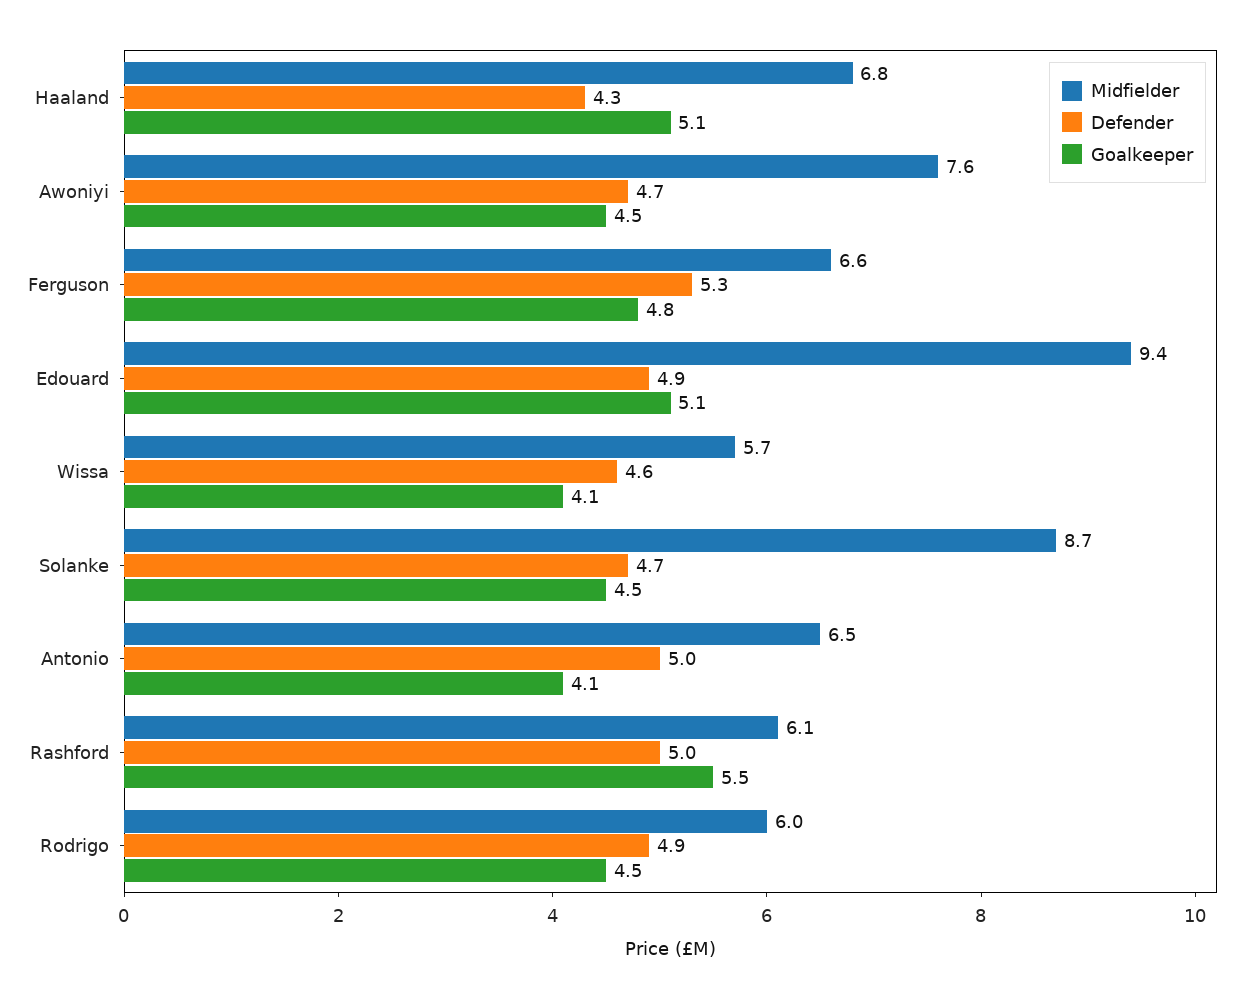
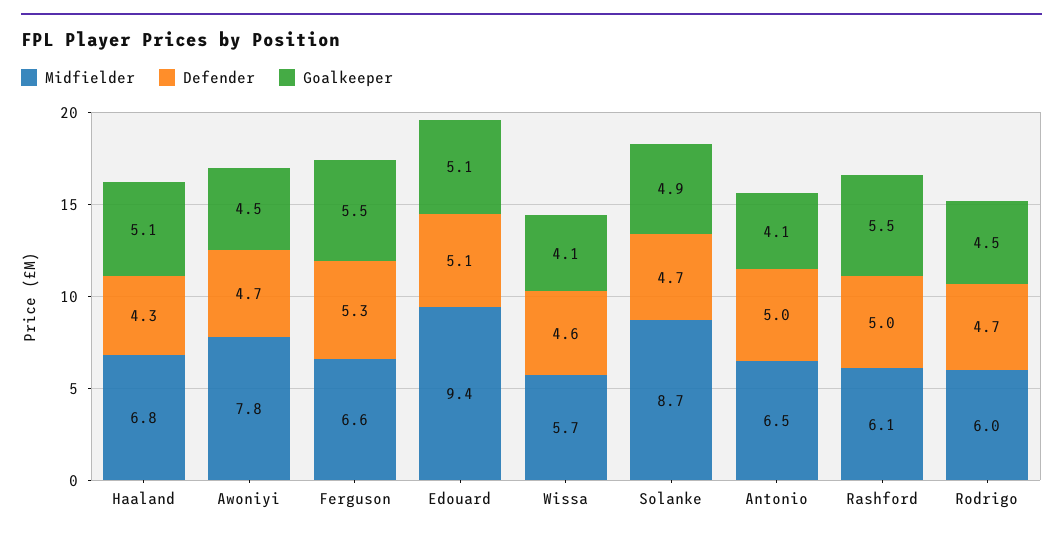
Midfielder, Awoniyi: 7.6 -> 7.8
Goalkeeper, Ferguson: 4.8 -> 5.5
Defender, Edouard: 4.9 -> 5.1
Goalkeeper, Solanke: 4.5 -> 4.9
Defender, Rodrigo: 4.9 -> 4.7

